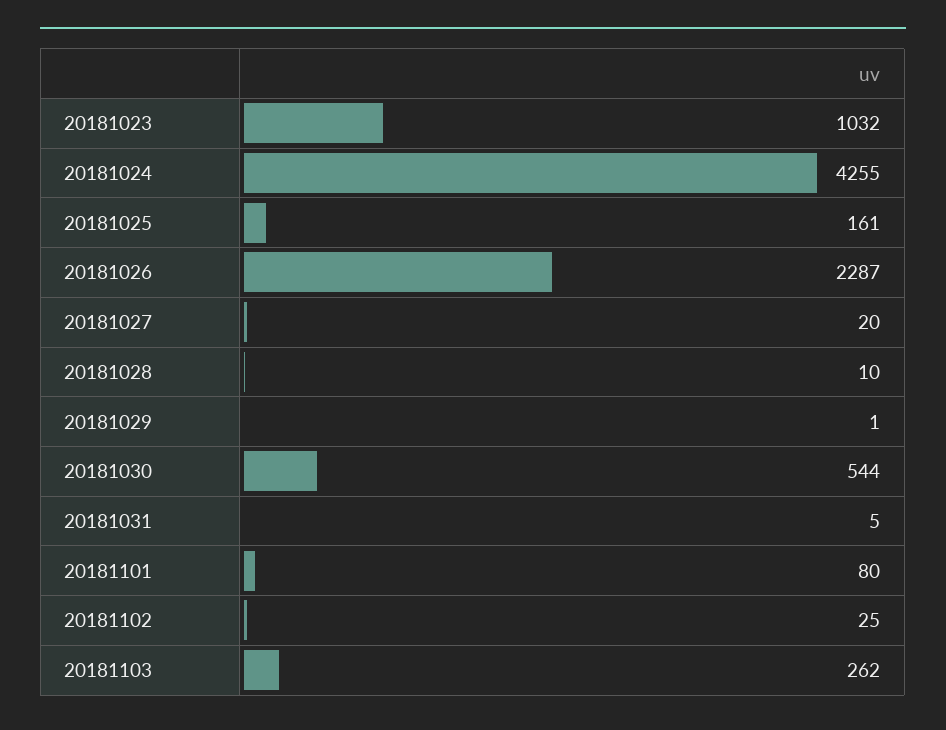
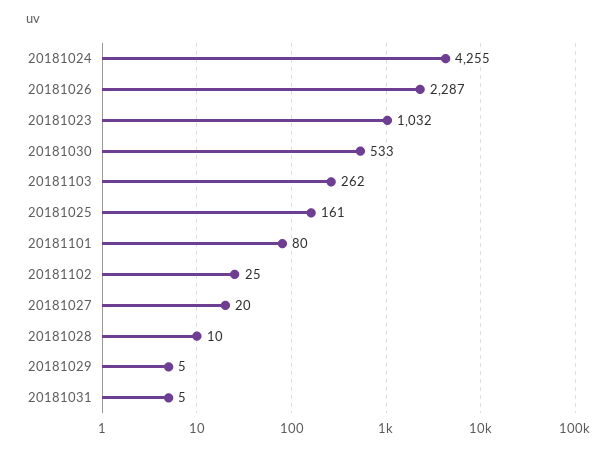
20181029: 1 -> 5
20181030: 544 -> 533

